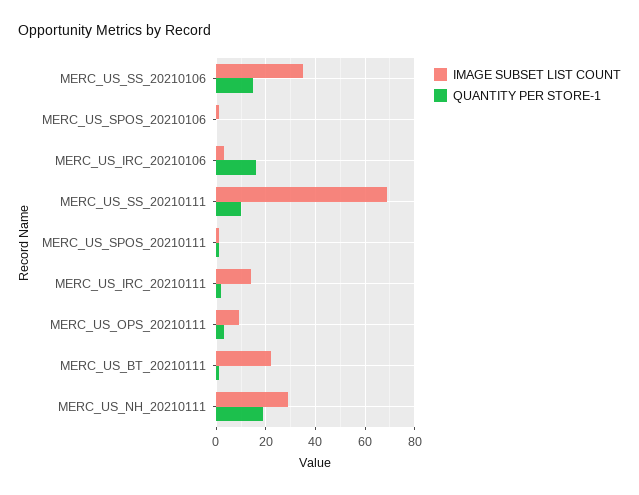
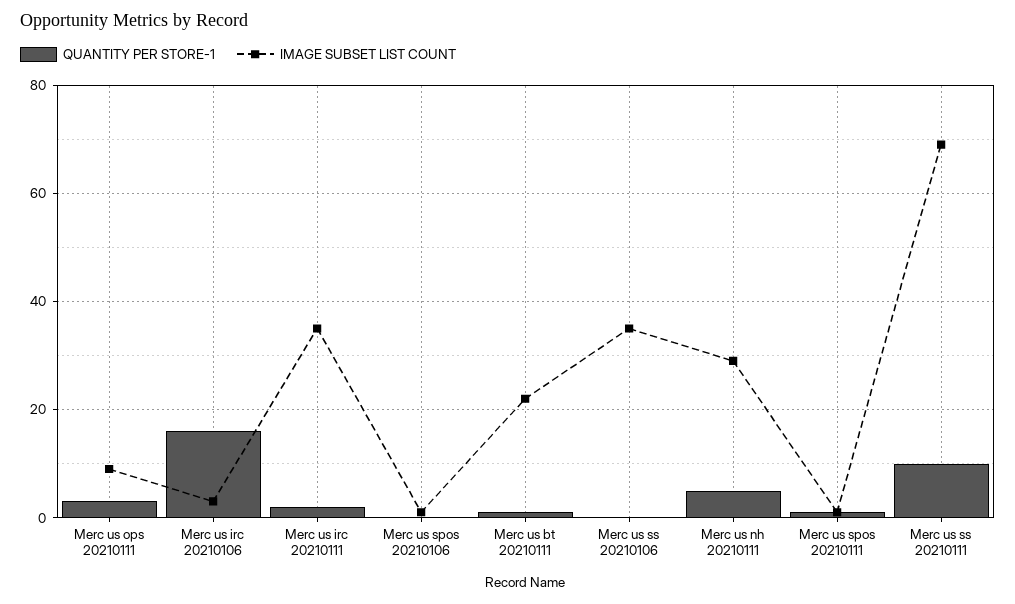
QUANTITY PER STORE-1, MERC_US_SS_20210106: 15 -> 0
IMAGE SUBSET LIST COUNT, MERC_US_IRC_20210111: 15 -> 35
QUANTITY PER STORE-1, MERC_US_NH_20210111: 20 -> 5

